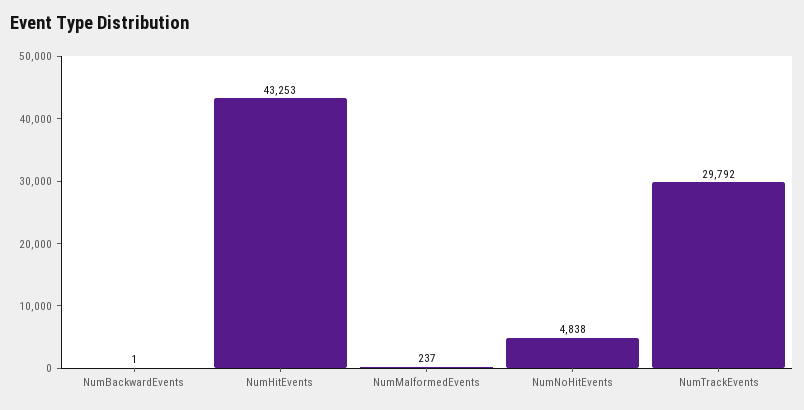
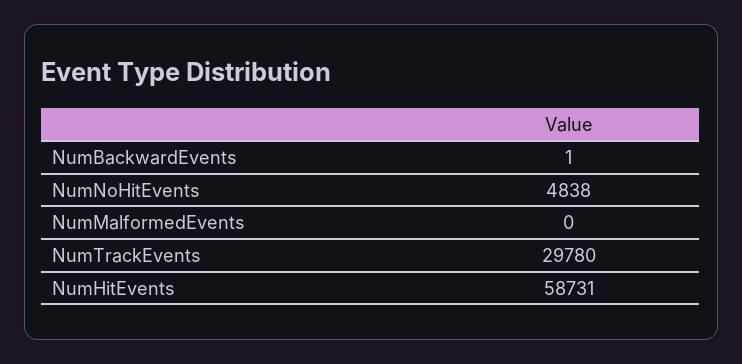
NumHitEvents: 43253 -> 58731
NumMalformedEvents: 237 -> 0
NumTrackEvents: 29792 -> 29780

